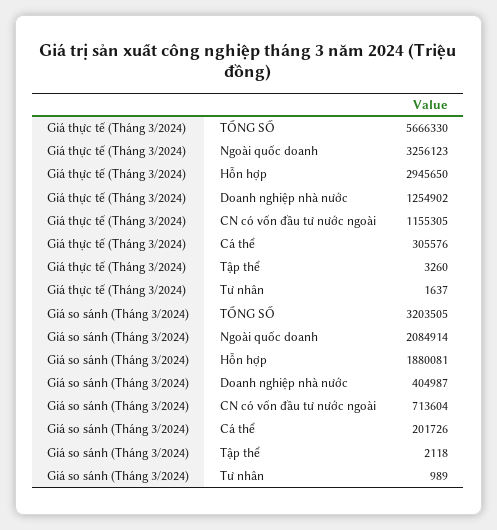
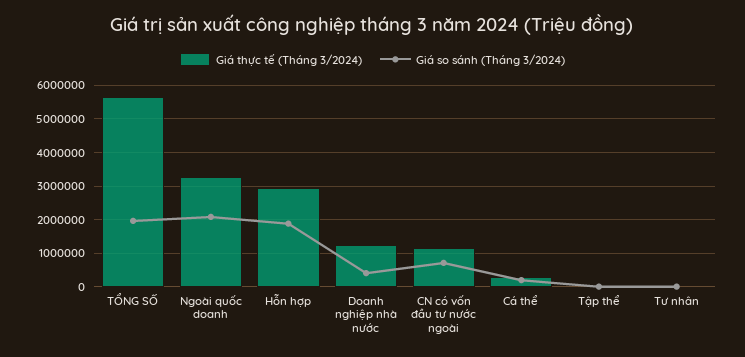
Giá so sánh (Tháng 3/2024), TỔNG SỐ: 3203505 -> 2000000

